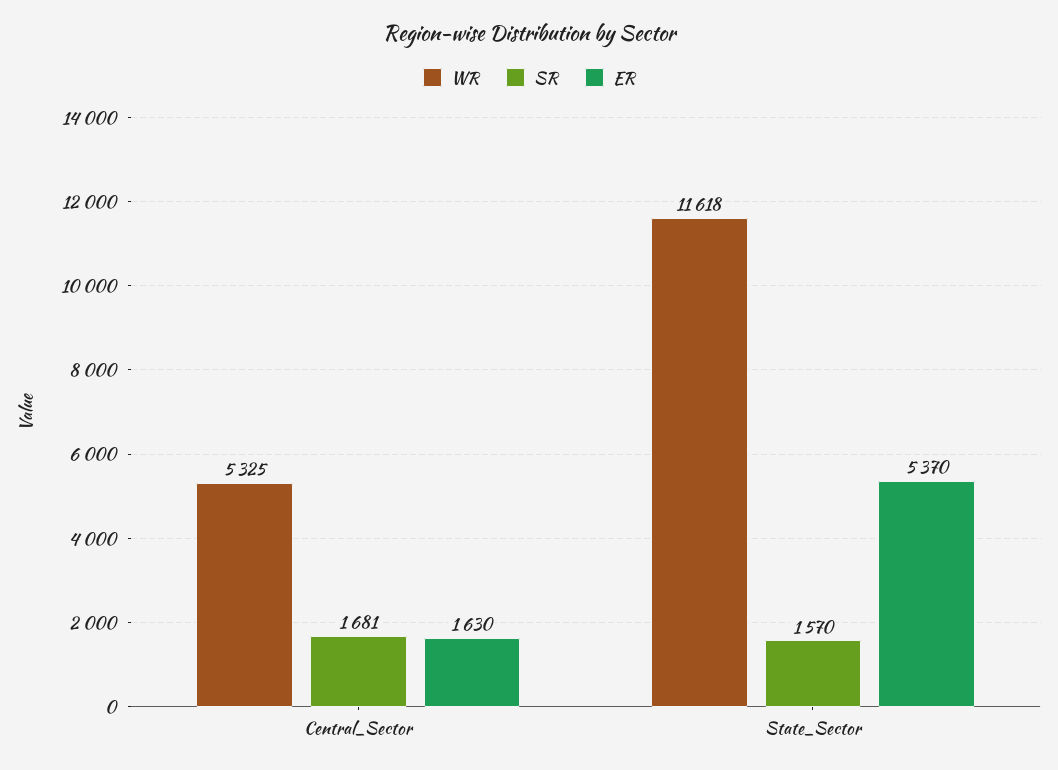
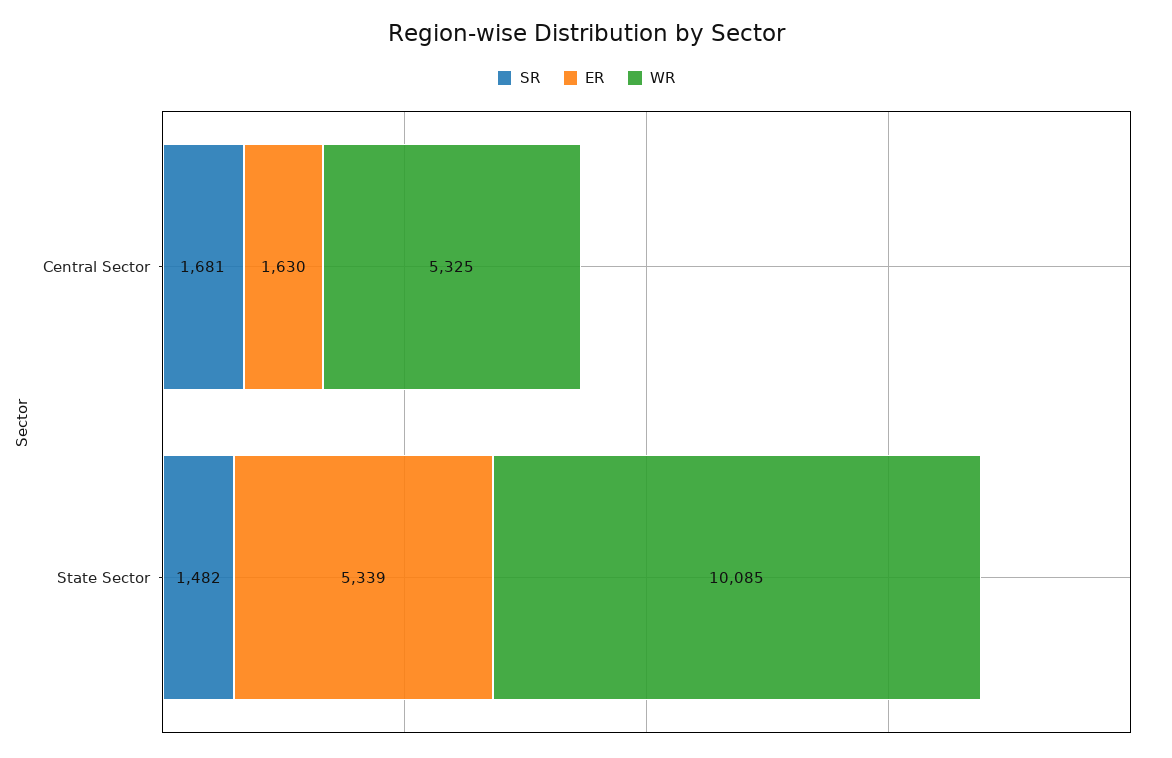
WR, State_Sector: 11618 -> 10085
SR, State_Sector: 1570 -> 1482
ER, State_Sector: 5370 -> 5339

